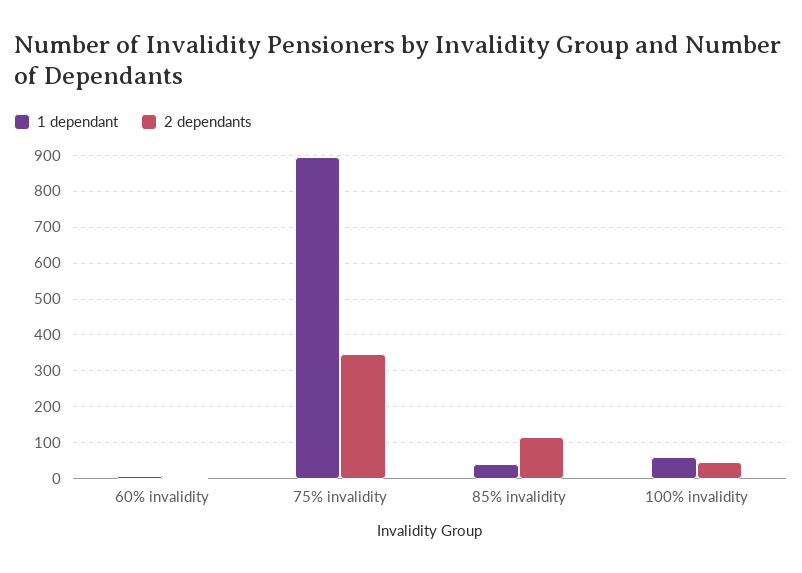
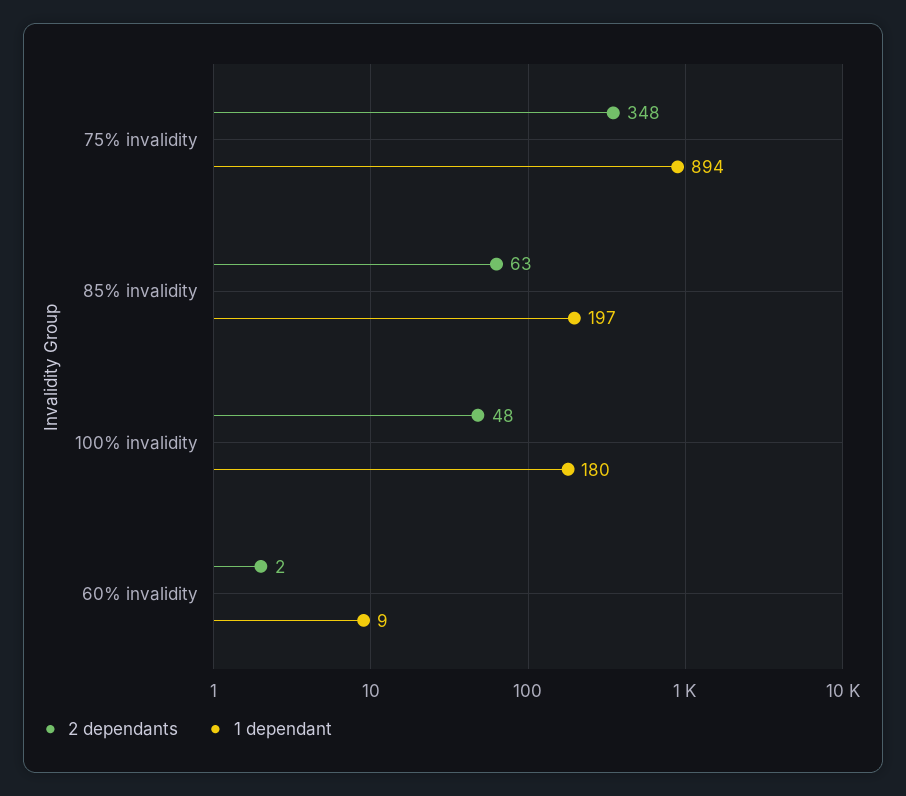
1 dependant, 85% invalidity: 40 -> 197
2 dependants, 85% invalidity: 120 -> 63
1 dependant, 100% invalidity: 60 -> 180

